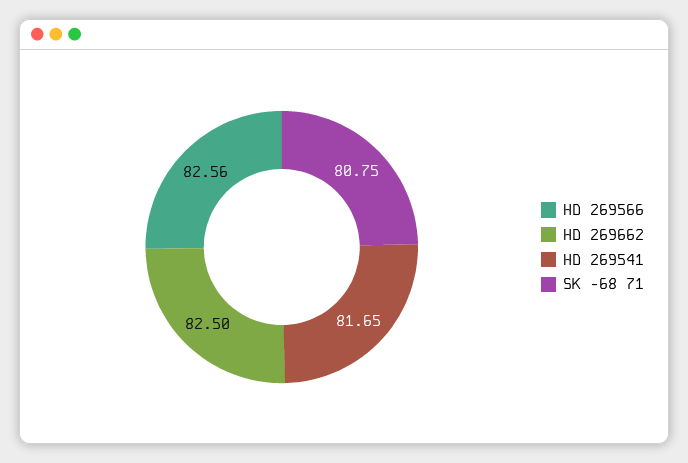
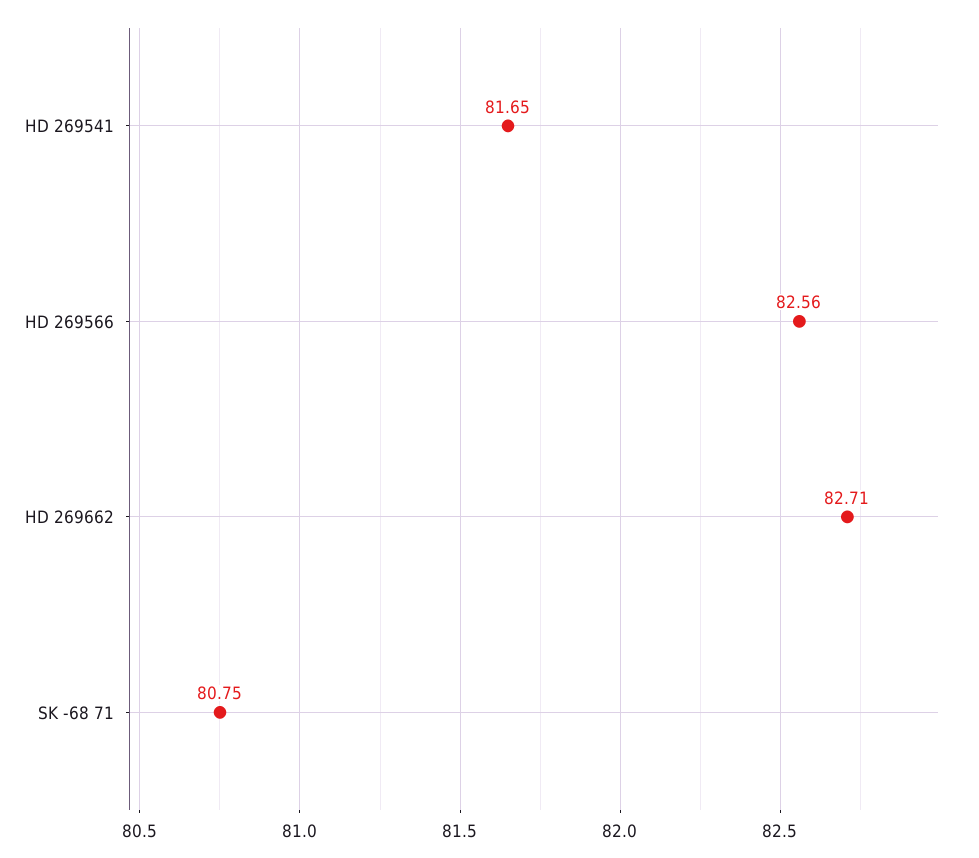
HD 269662: 82.5 -> 82.71

